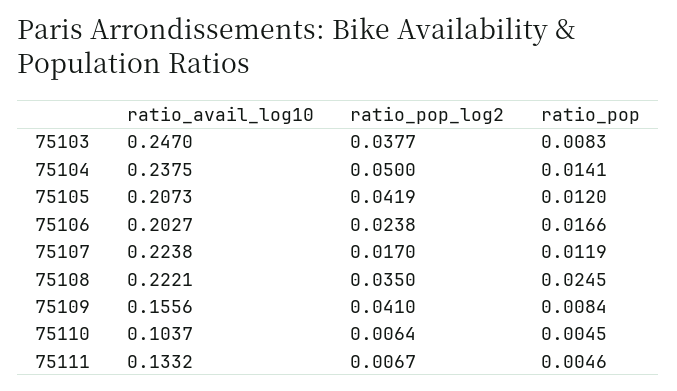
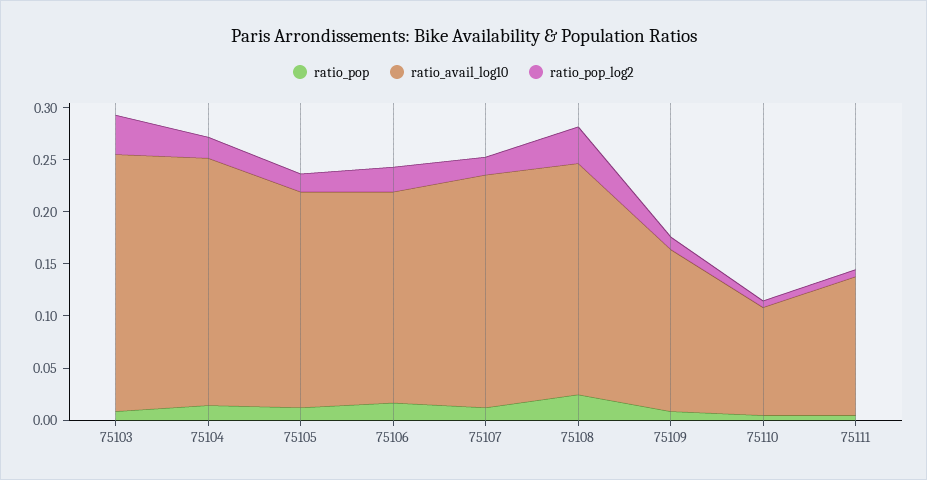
ratio_pop_log2, 75104: 0.05 -> 0.02
ratio_pop_log2, 75105: 0.0419 -> 0.02
ratio_pop_log2, 75109: 0.041 -> 0.01

